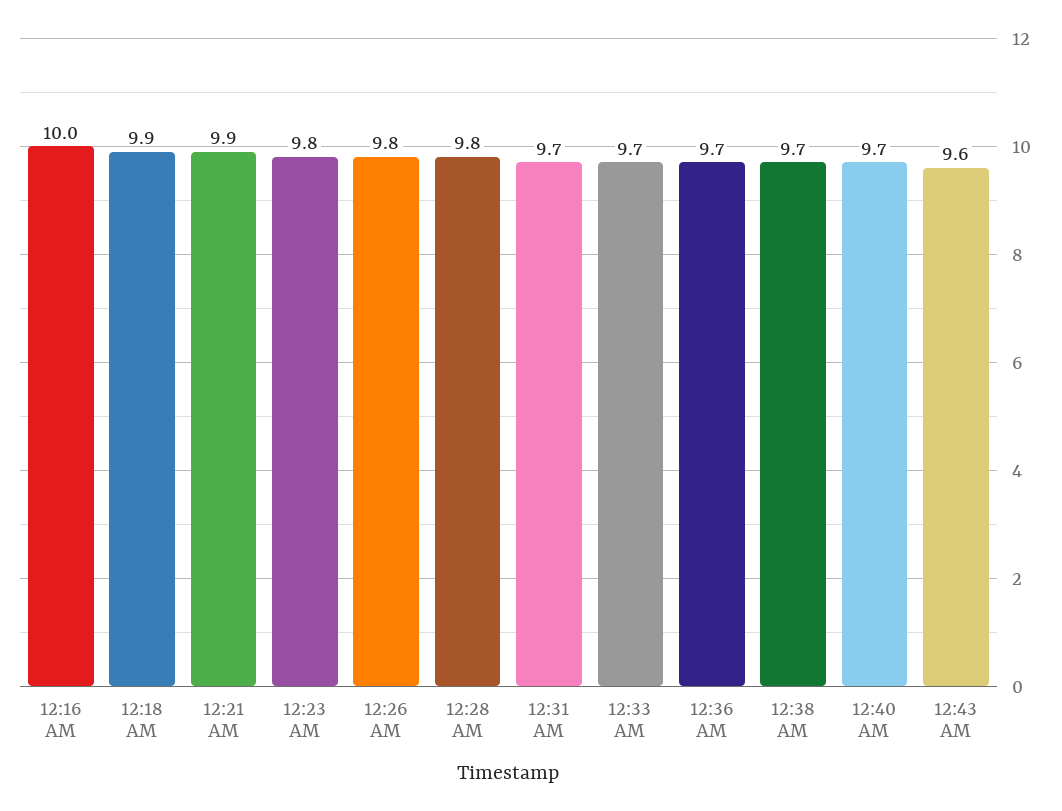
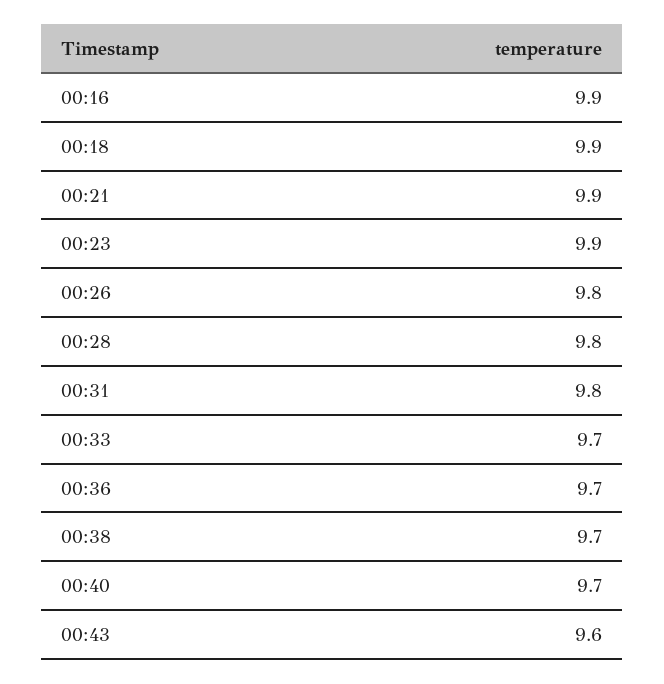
12:16 AM: 10 -> 9.9
12:23 AM: 9.8 -> 9.9
12:31 AM: 9.7 -> 9.8

